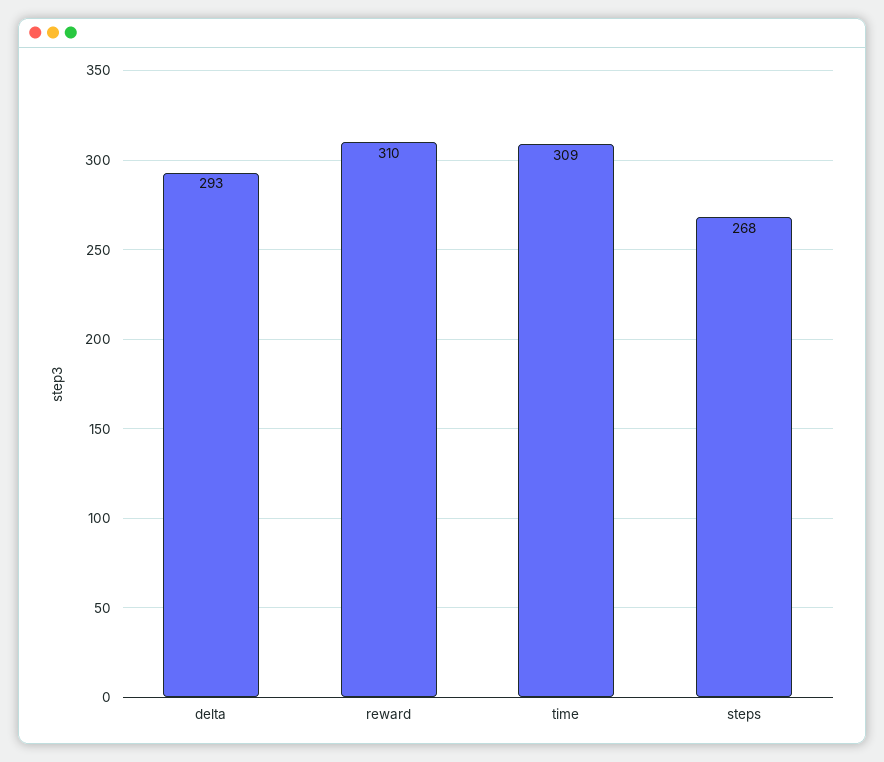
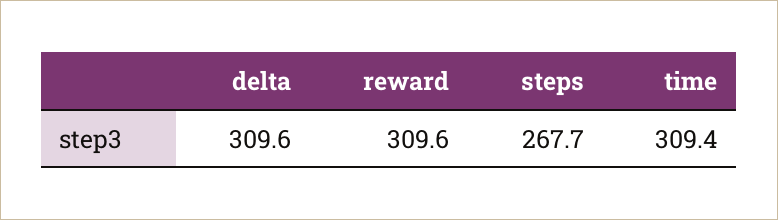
delta: 293 -> 309.6

